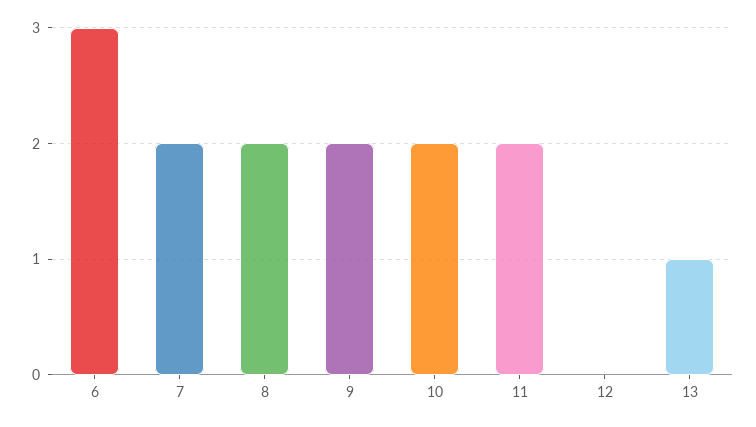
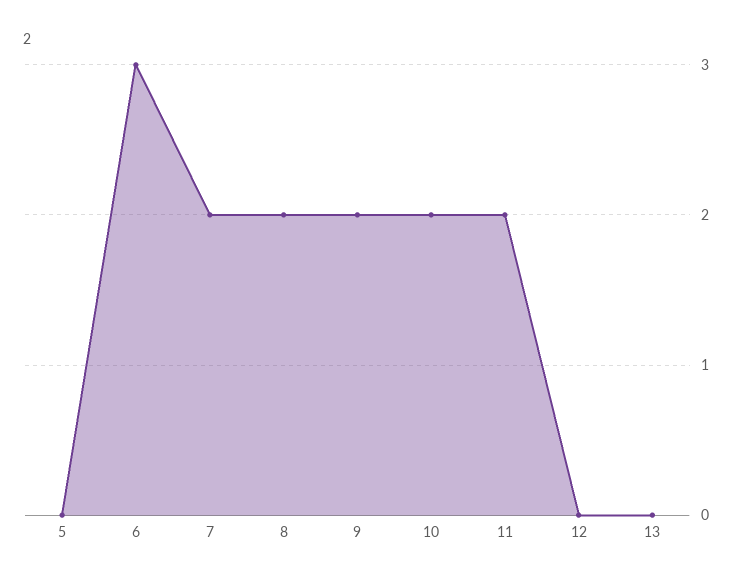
13: 1 -> 0
5: none -> 0

